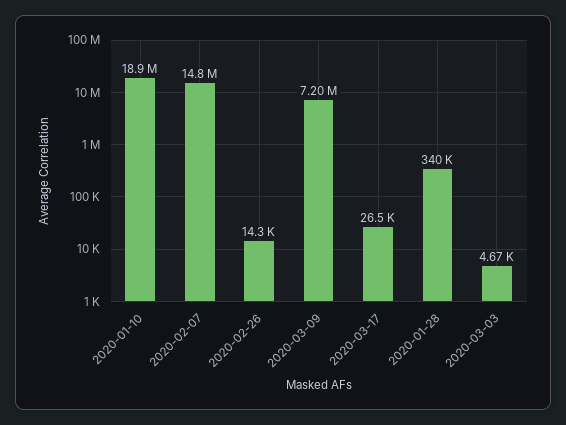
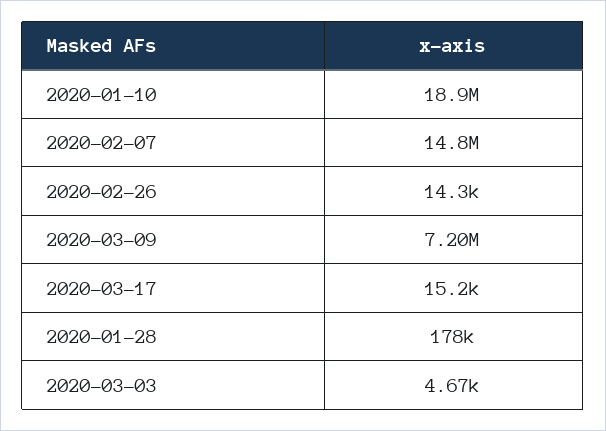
2020-03-17: 26500 -> 15200
2020-01-28: 340000 -> 178000

